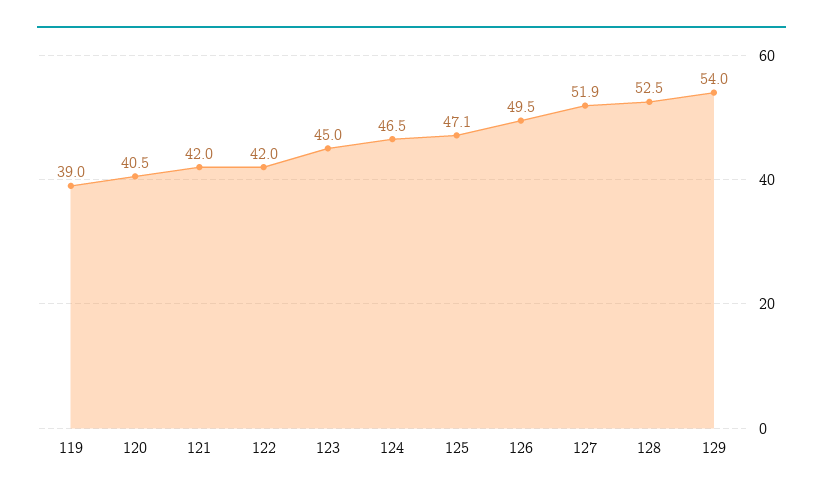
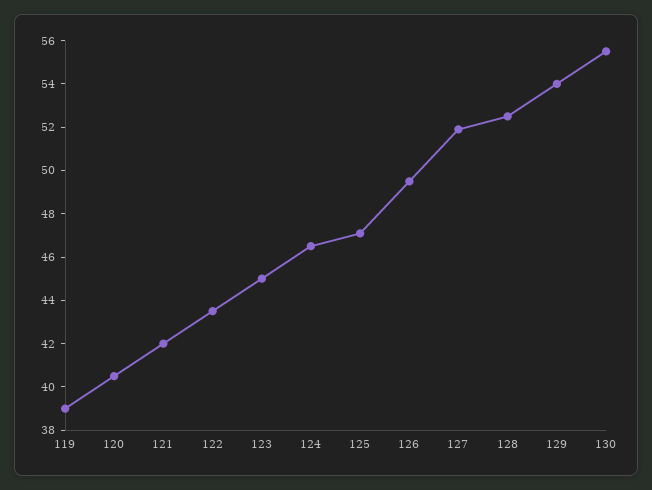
122: 42 -> 43.5
130: none -> 55.5

